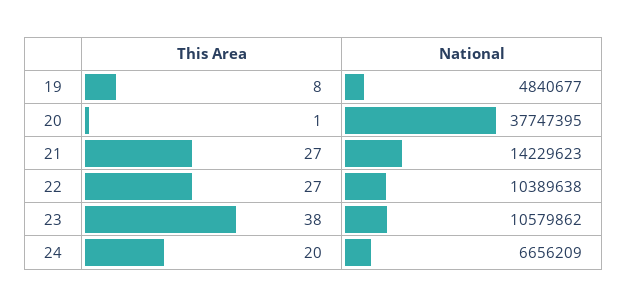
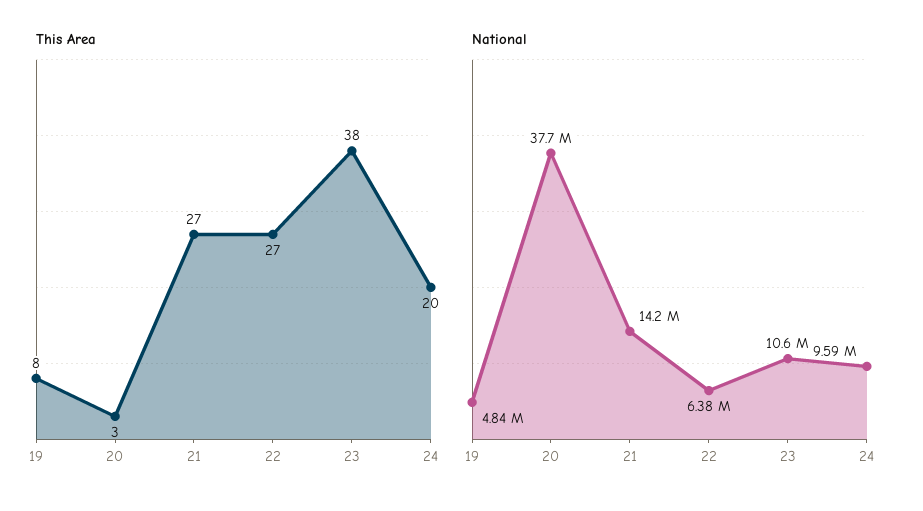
This Area, 20: 1 -> 3
National, 22: 10389638 -> 6380000
National, 24: 6656209 -> 9590000

